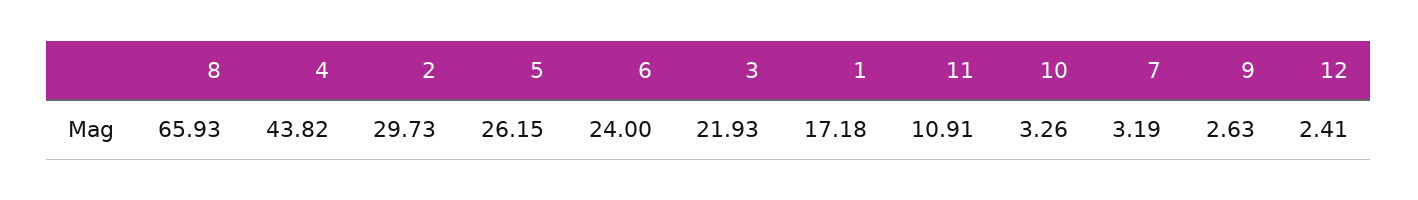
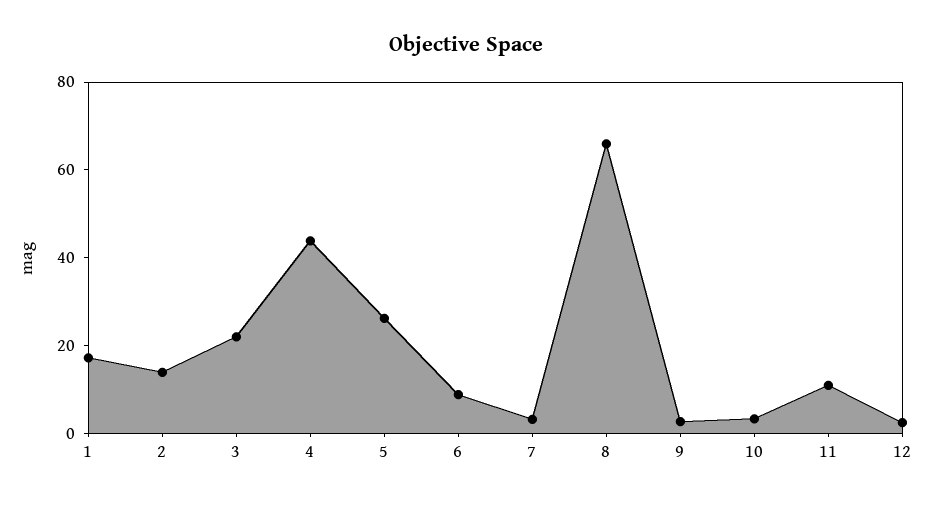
2: 29.73 -> 15
6: 24 -> 10

